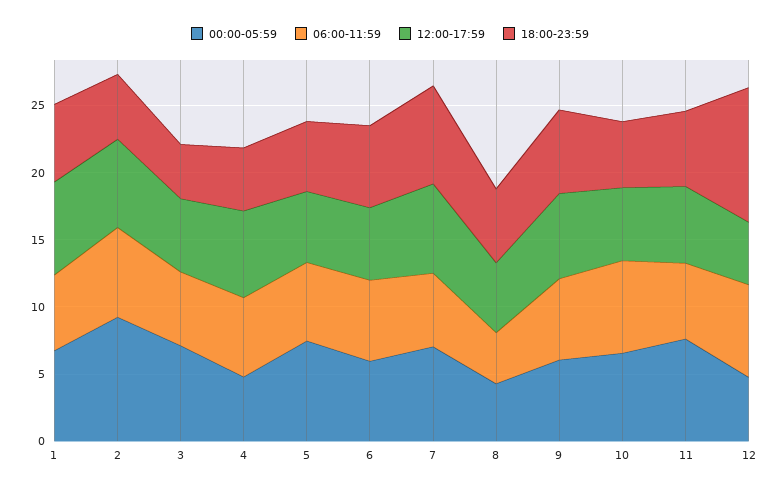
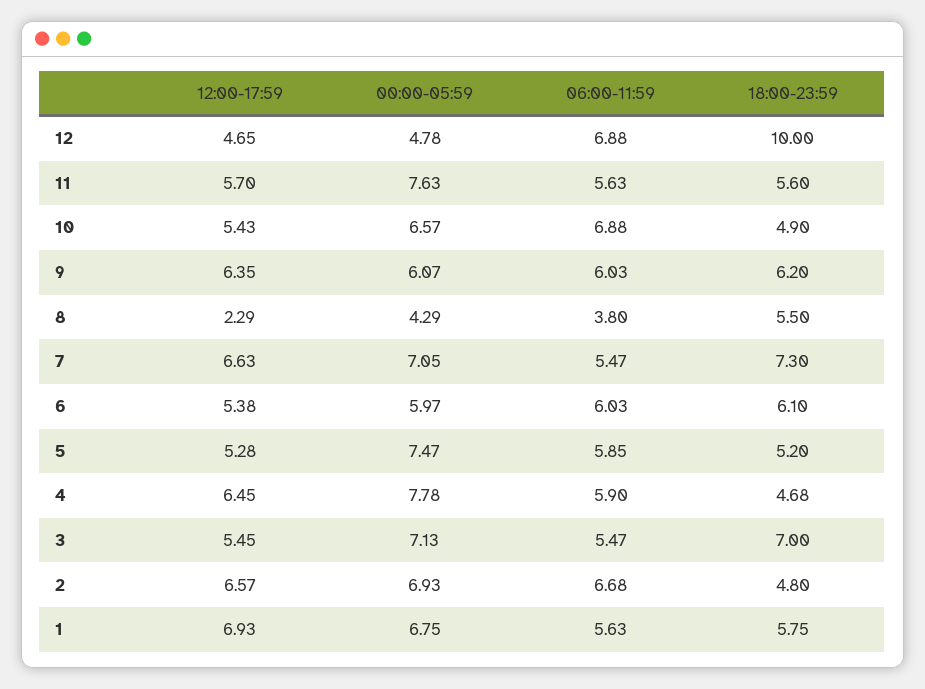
00:00-05:59, 2: 9 -> 6.93
18:00-23:59, 3: 4 -> 7
00:00-05:59, 4: 5 -> 7.78
12:00-17:59, 8: 5 -> 2.29

